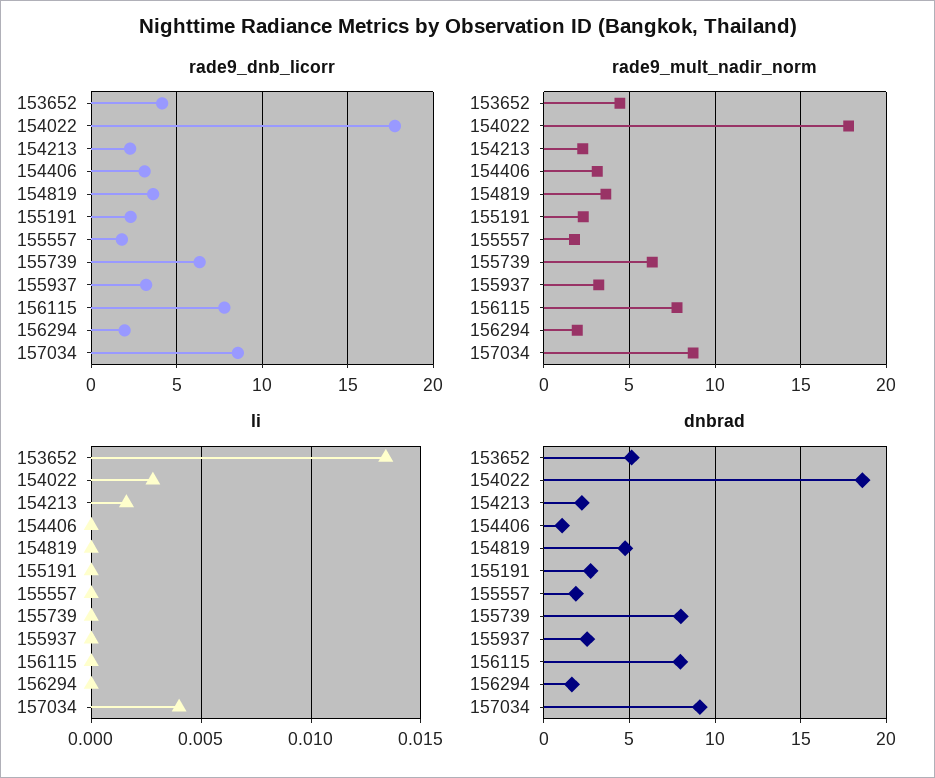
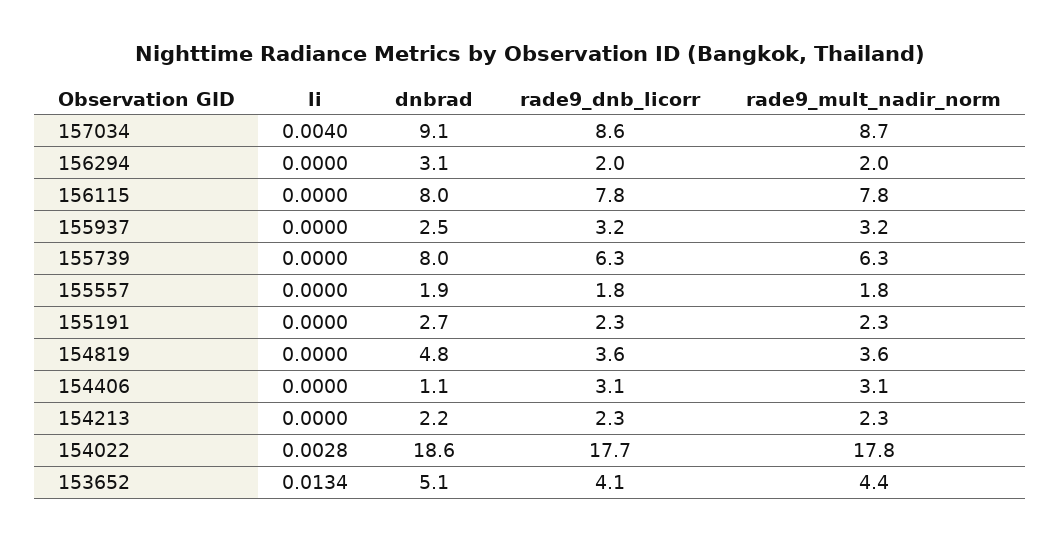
li, 154213: 0.0015 -> 0
dnbrad, 156294: 1.5 -> 3.1

